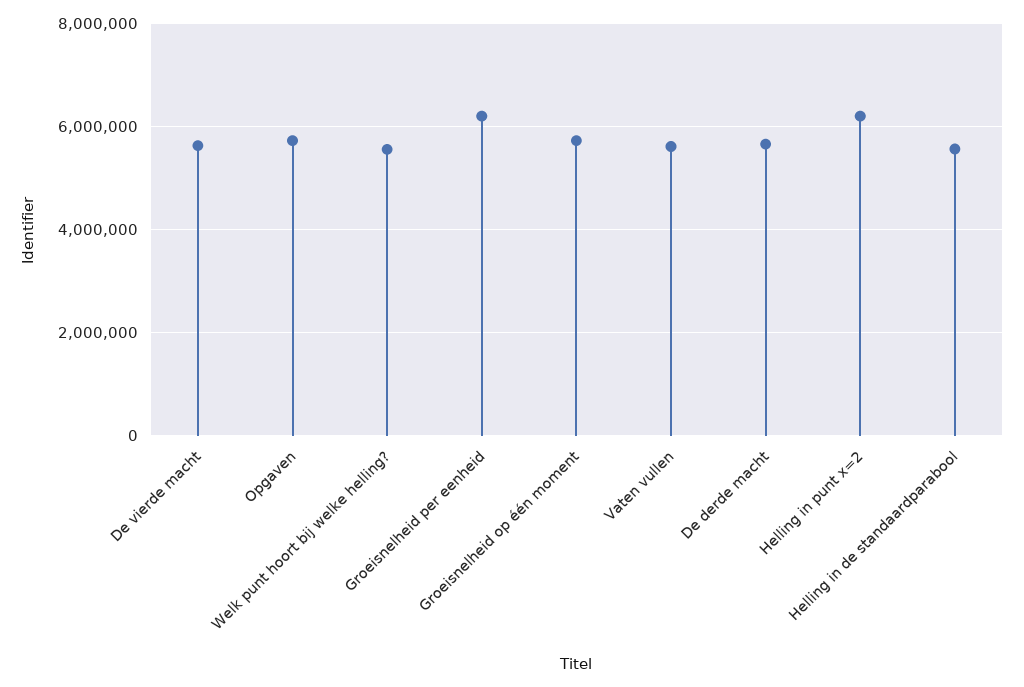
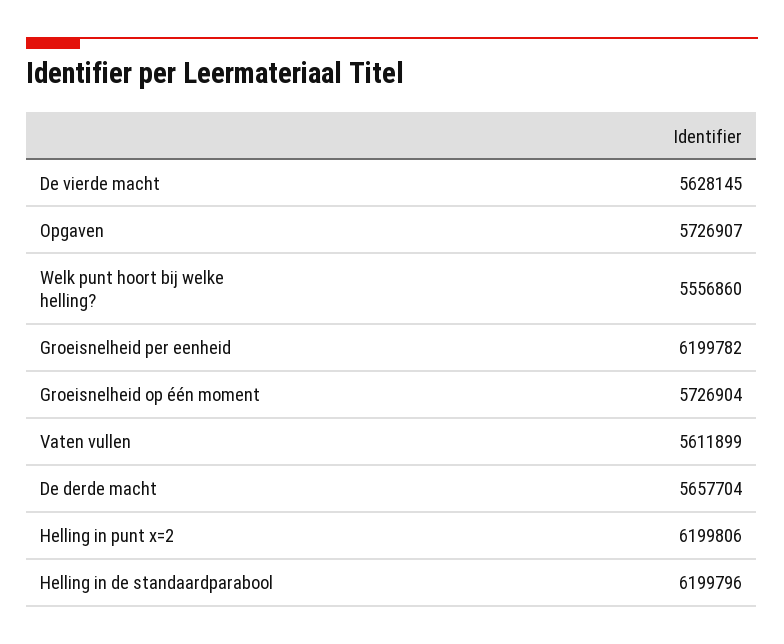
Helling in de standaardparabool: 5600000 -> 6199796

